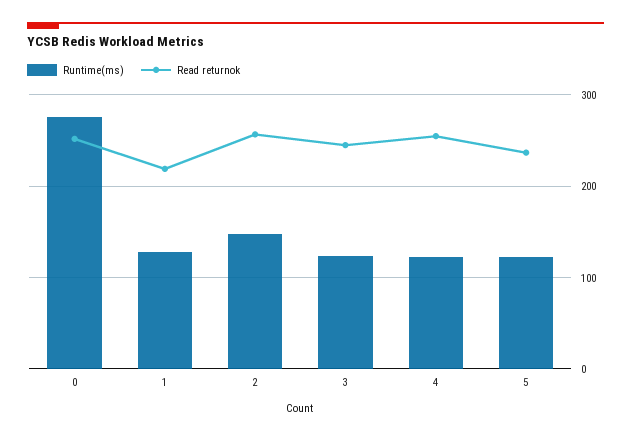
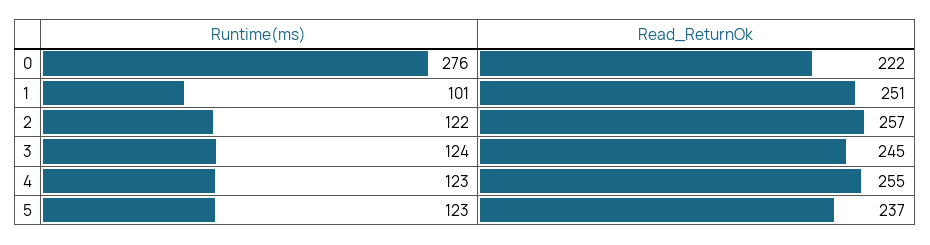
Read returnok, 0: 250 -> 222
Runtime(ms), 1: 130 -> 101
Read returnok, 1: 220 -> 251
Runtime(ms), 2: 150 -> 122

